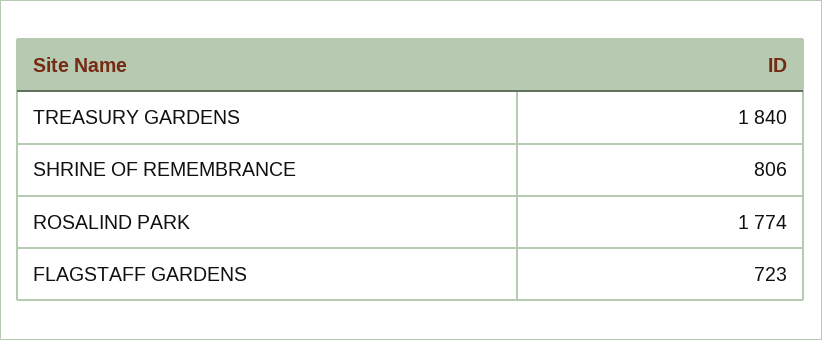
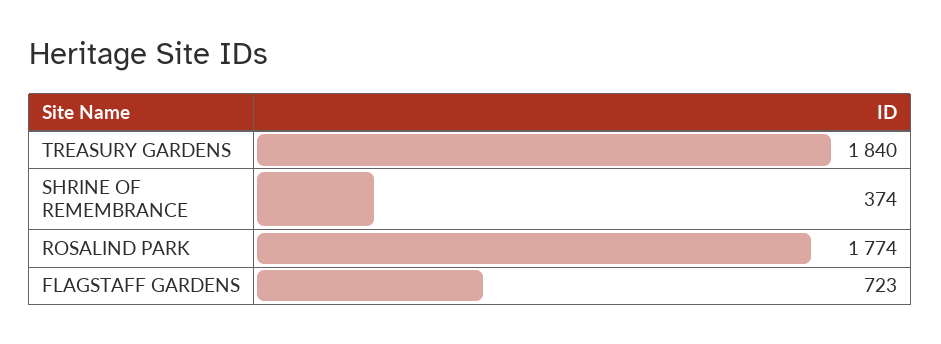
SHRINE OF REMEMBRANCE: 806 -> 374

